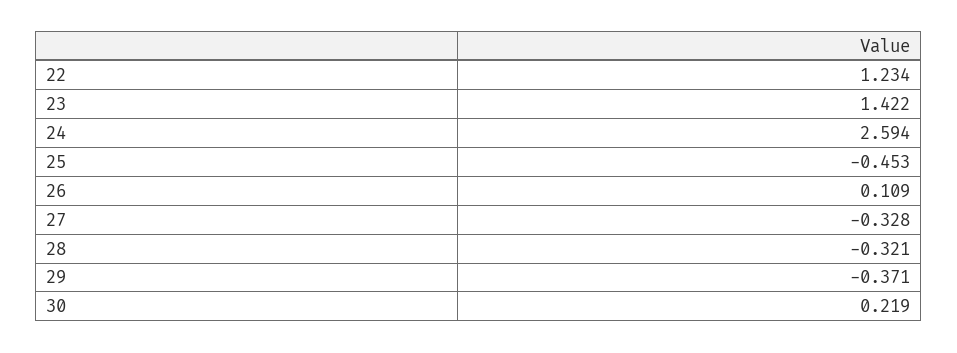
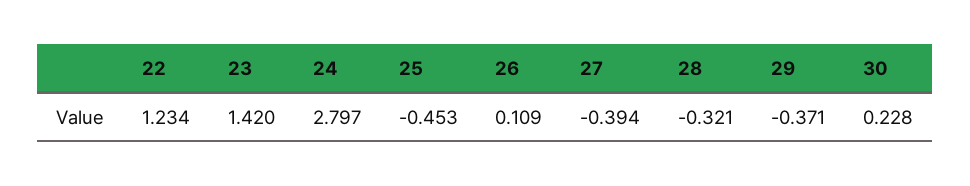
23: 1.422 -> 1.42
24: 2.594 -> 2.797
27: -0.328 -> -0.394
30: 0.219 -> 0.228

